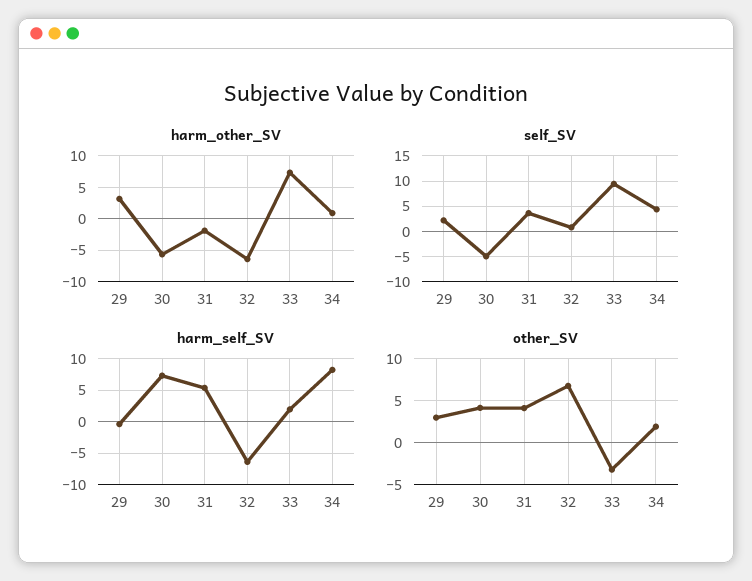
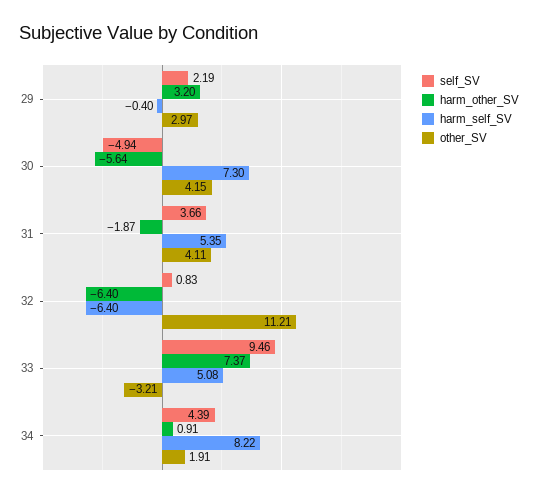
harm_self_SV, 33: 2 -> 5.08
other_SV, 32: 7 -> 11.21

